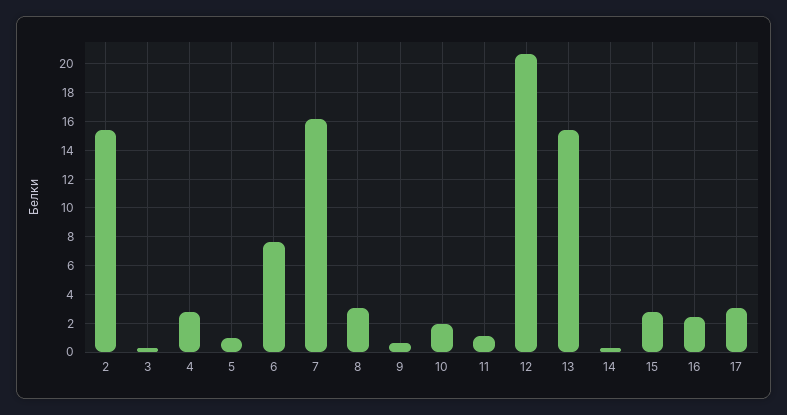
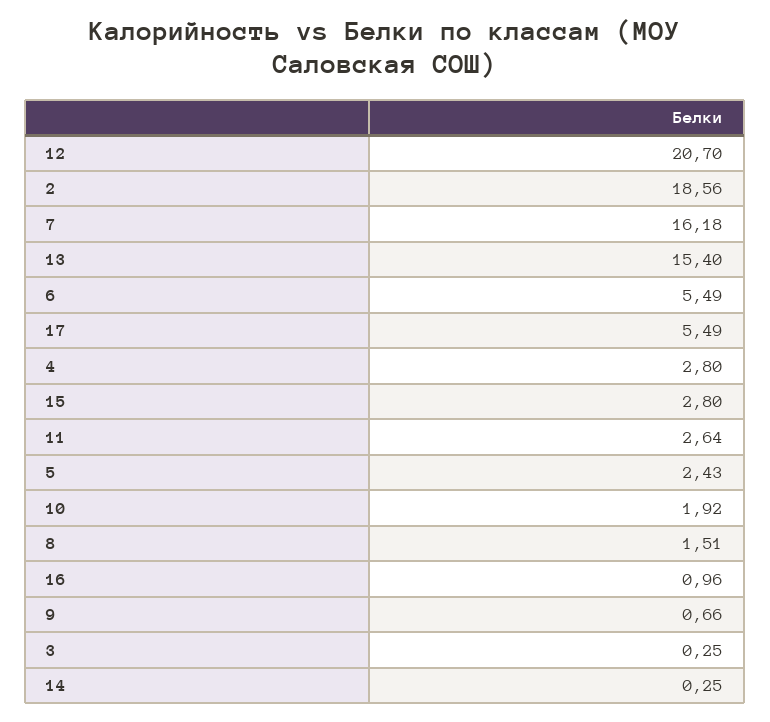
2: 15.5 -> 18.56
5: 1 -> 2.43
6: 7.5 -> 5.49
8: 3 -> 1.51
11: 1 -> 2.64
16: 2.5 -> 0.96
17: 3 -> 5.49

